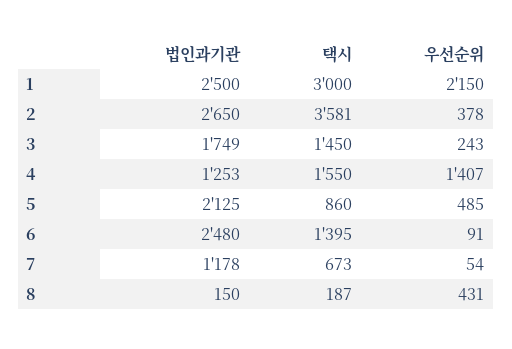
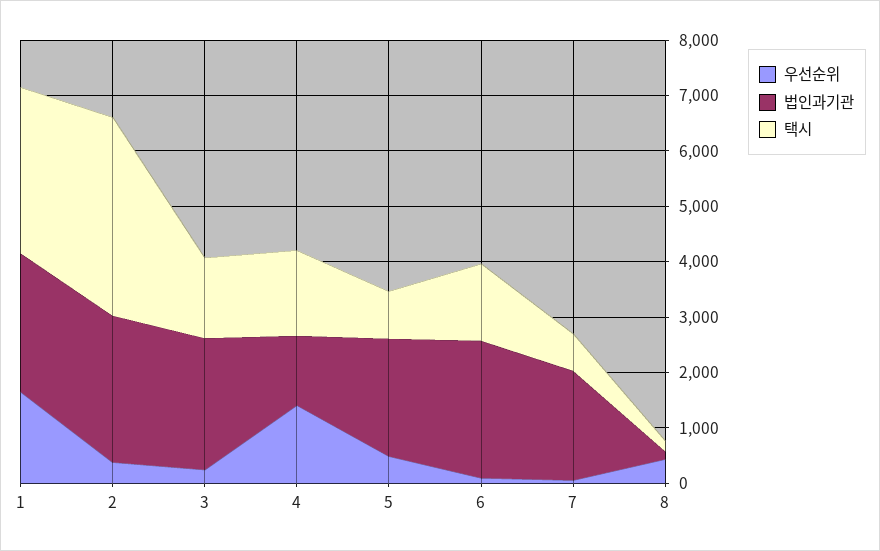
우선순위, 1: 2150 -> 1600
법인과기관, 3: 1749 -> 2400
법인과기관, 7: 1178 -> 2000

